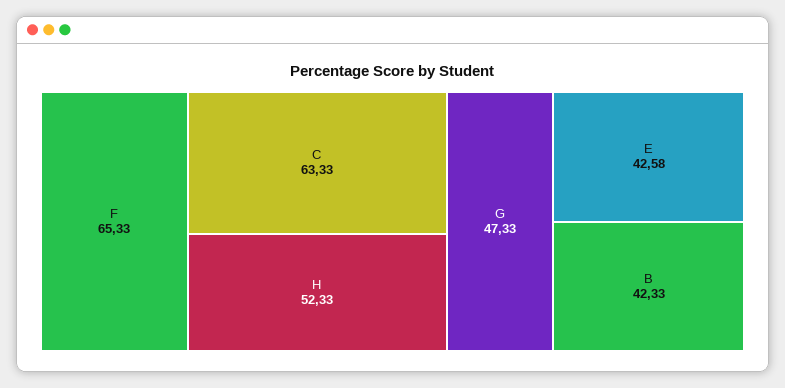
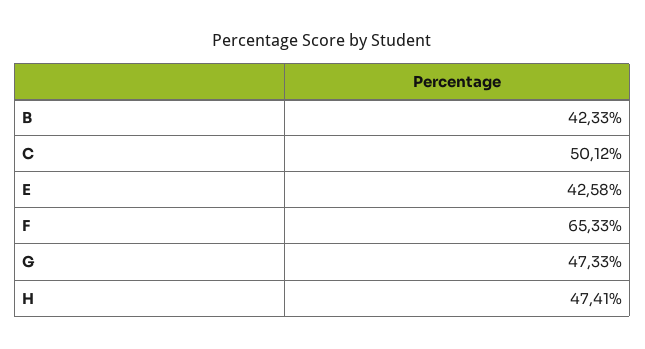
C: 63.33 -> 50.12
H: 52.33 -> 47.41

